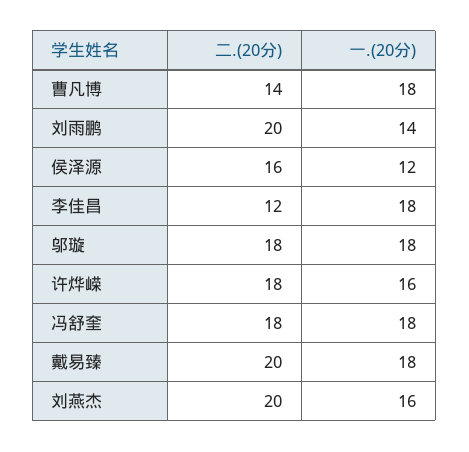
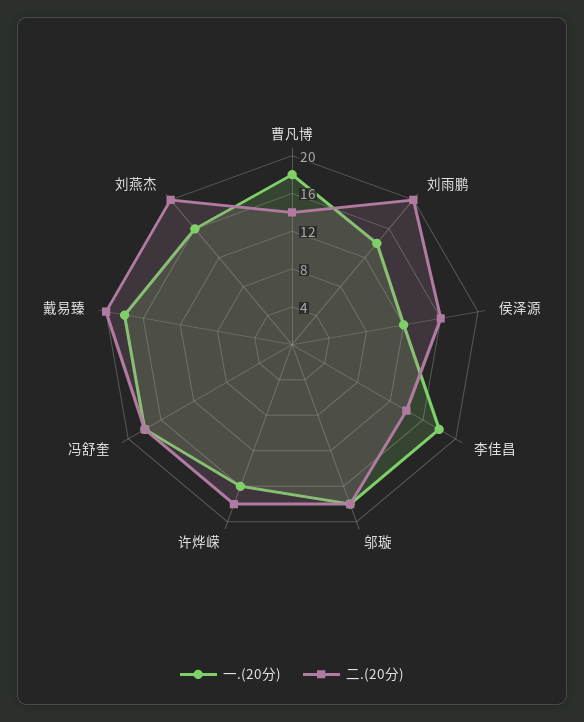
二.(20分), 李佳昌: 12 -> 14

